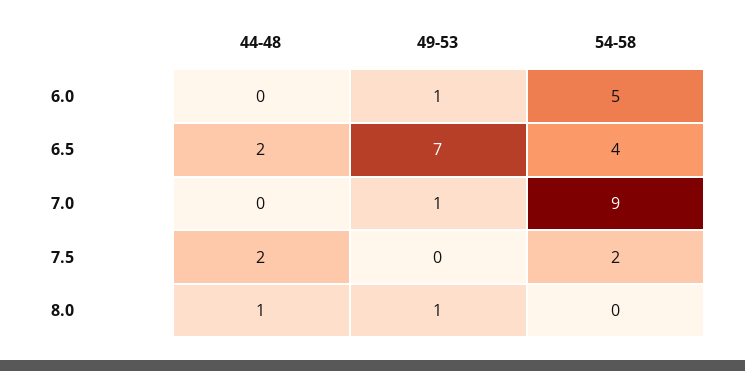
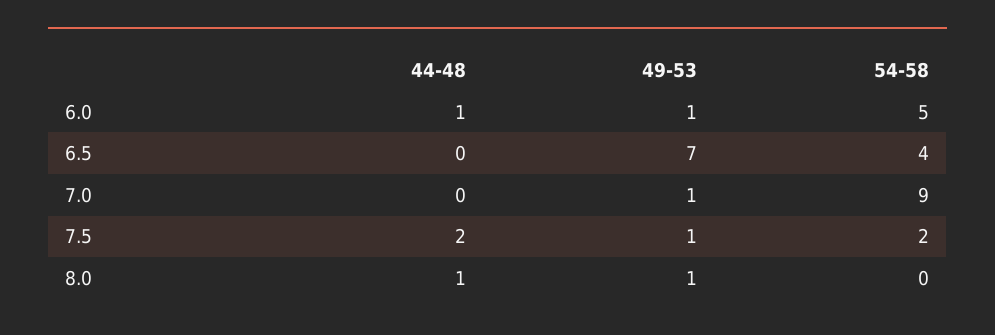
44-48, 6.0: 0 -> 1
44-48, 6.5: 2 -> 0
49-53, 7.5: 0 -> 1

